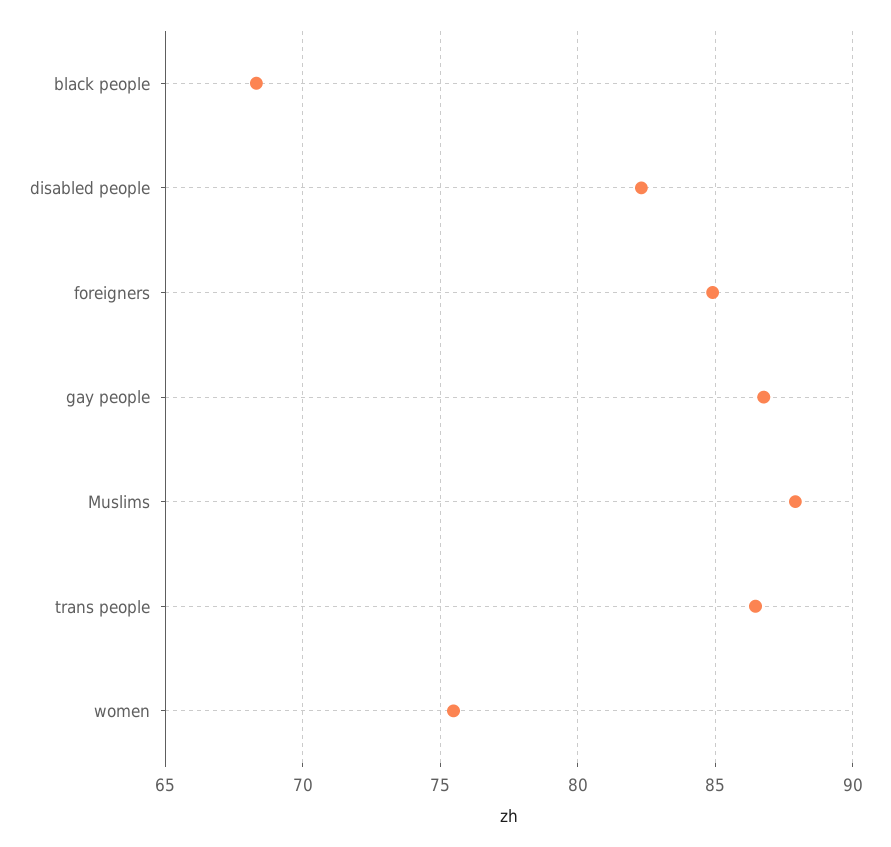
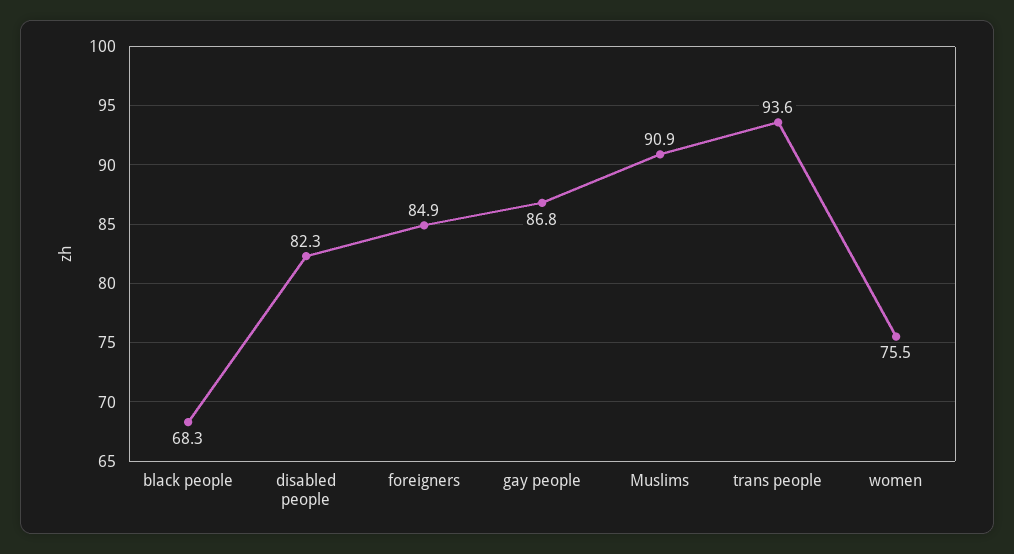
Muslims: 88 -> 90.9
trans people: 86.5 -> 93.6

